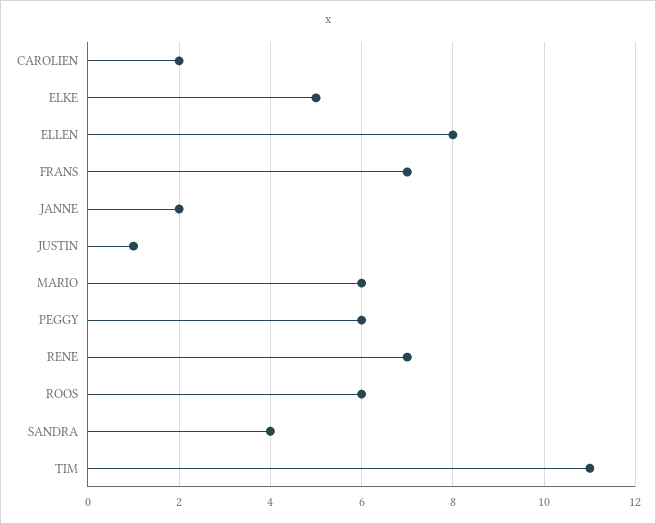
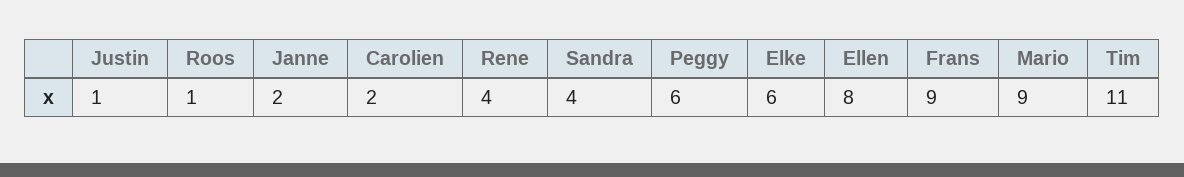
ELKE: 5 -> 6
FRANS: 7 -> 9
MARIO: 6 -> 9
RENE: 7 -> 4
ROOS: 6 -> 1

